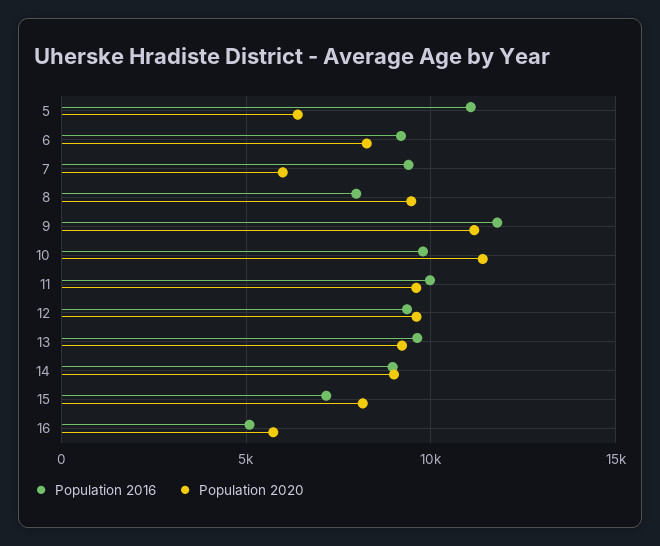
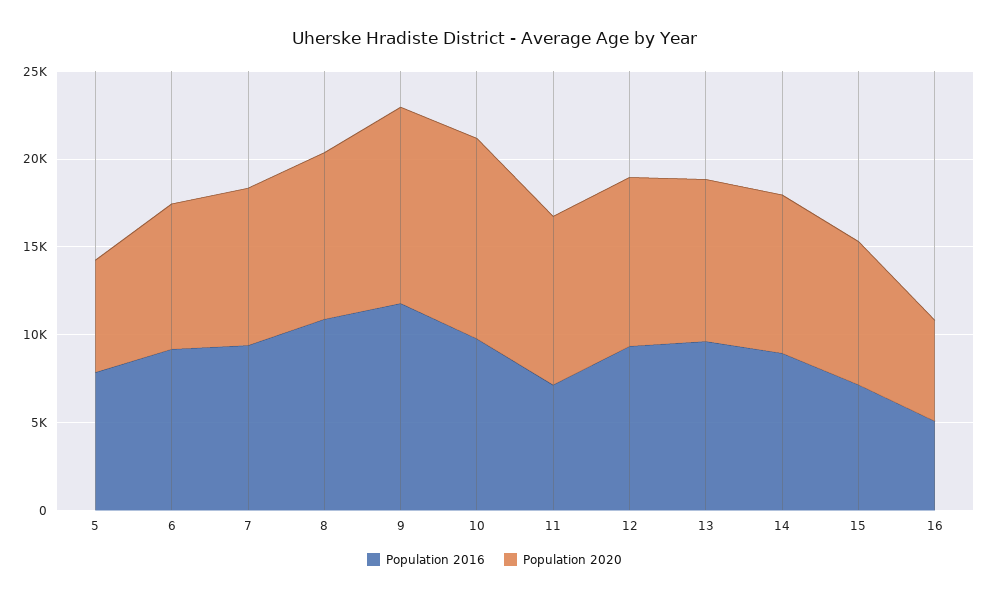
Population 2016, 5: 11000 -> 8000
Population 2020, 7: 6000 -> 9000
Population 2016, 8: 8000 -> 11000
Population 2016, 11: 10000 -> 7000

